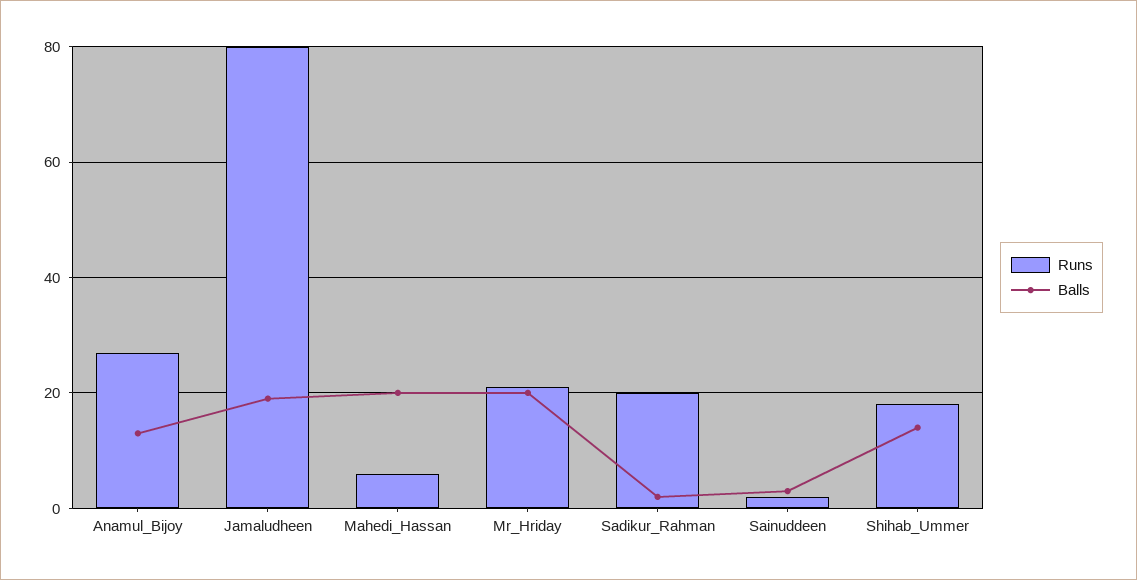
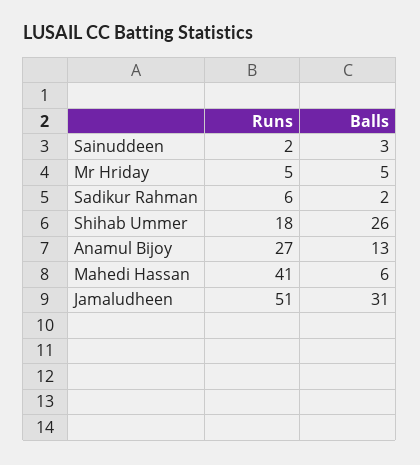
Runs, Jamaludheen: 80 -> 51
Balls, Jamaludheen: 20 -> 31
Runs, Mahedi_Hassan: 5 -> 41
Balls, Mahedi_Hassan: 20 -> 6
Runs, Mr_Hriday: 20 -> 5
Balls, Mr_Hriday: 20 -> 5
Runs, Sadikur_Rahman: 20 -> 6
Balls, Shihab_Ummer: 15 -> 26

